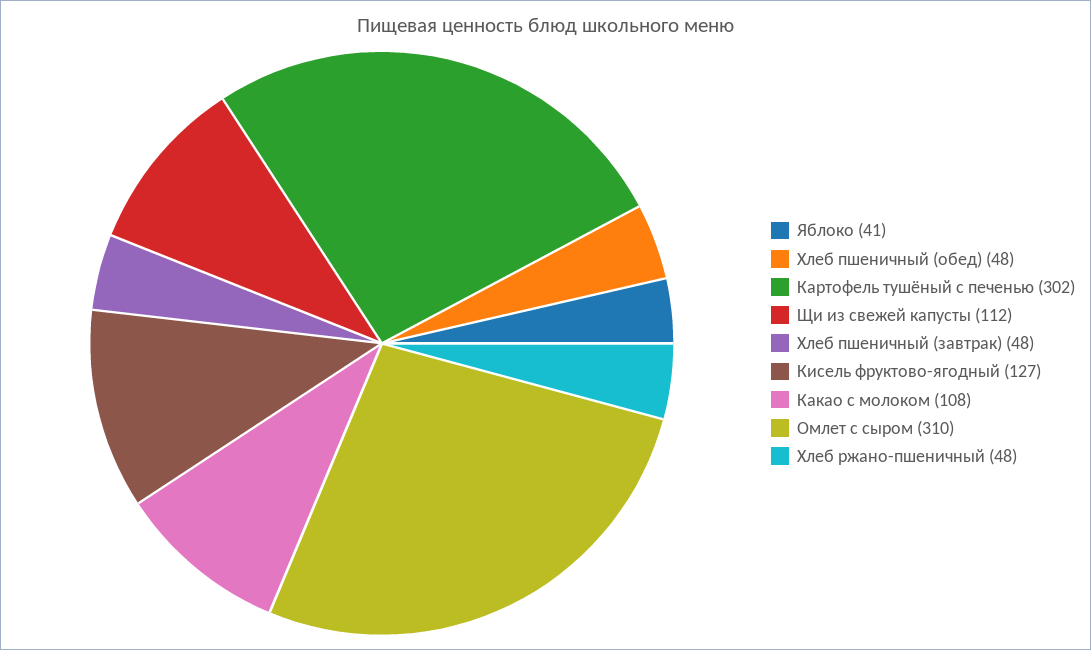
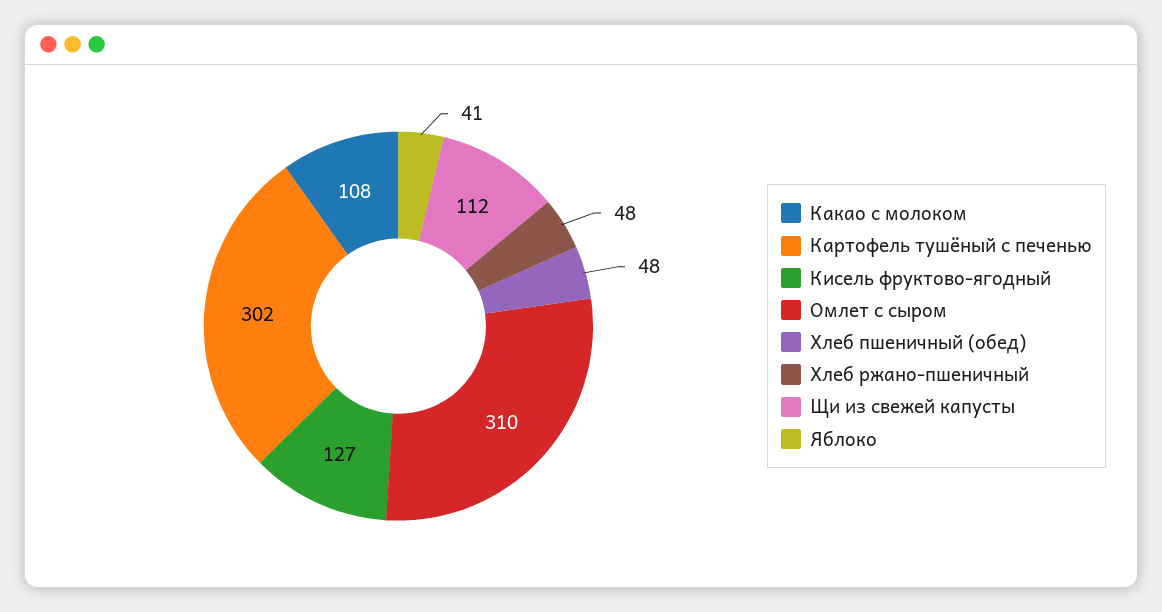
Хлеб пшеничный (завтрак): 48 -> none

